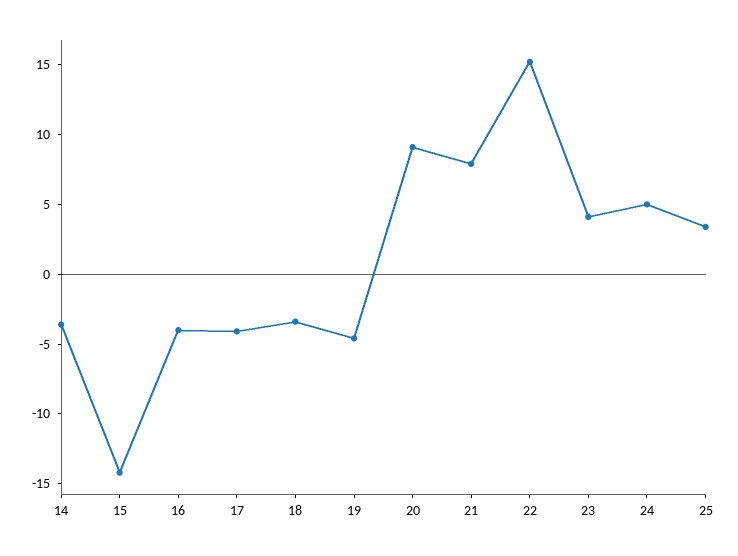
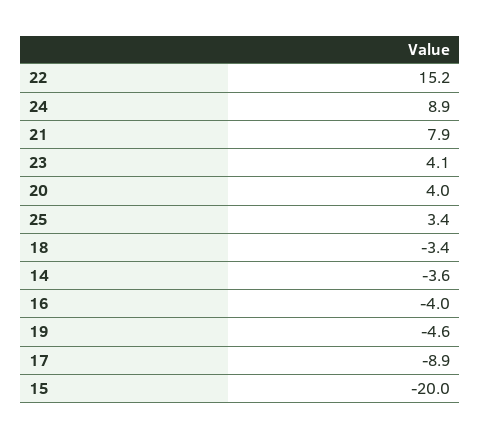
15: -14 -> -20
17: -4 -> -8.9
20: 9 -> 4
24: 5 -> 8.9

